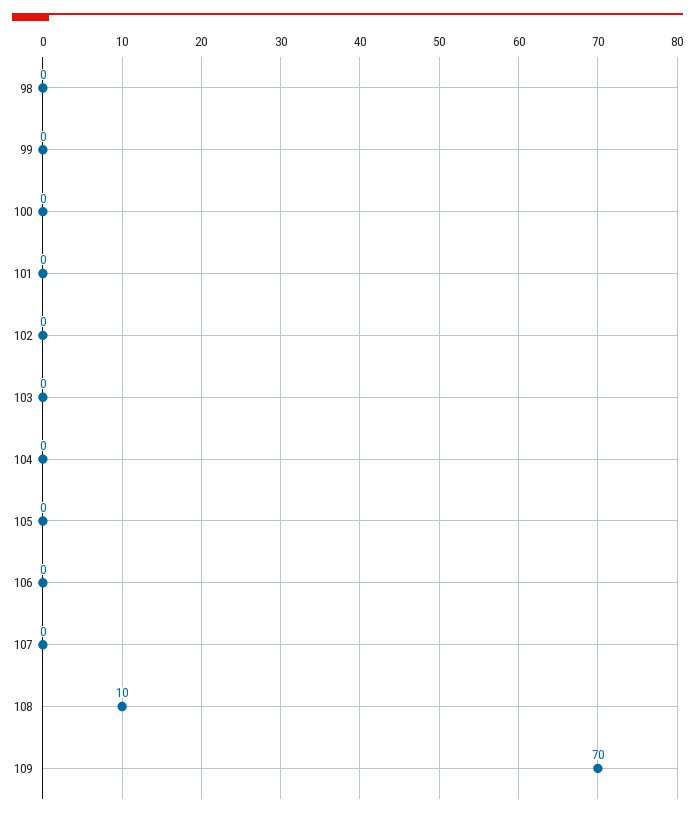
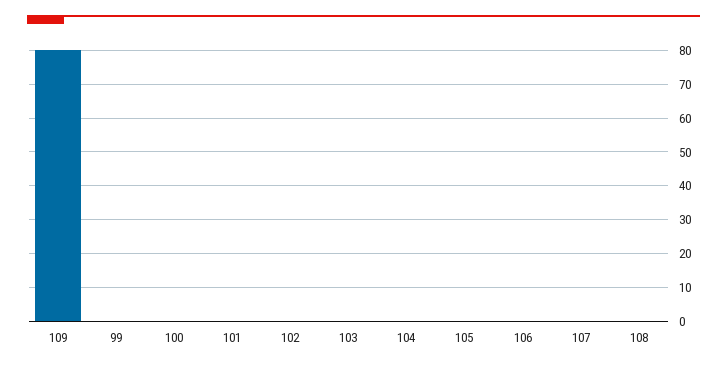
98: 0 -> none
108: 10 -> 0
109: 70 -> 80

